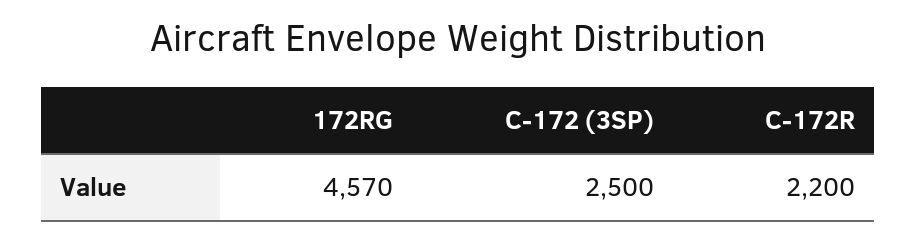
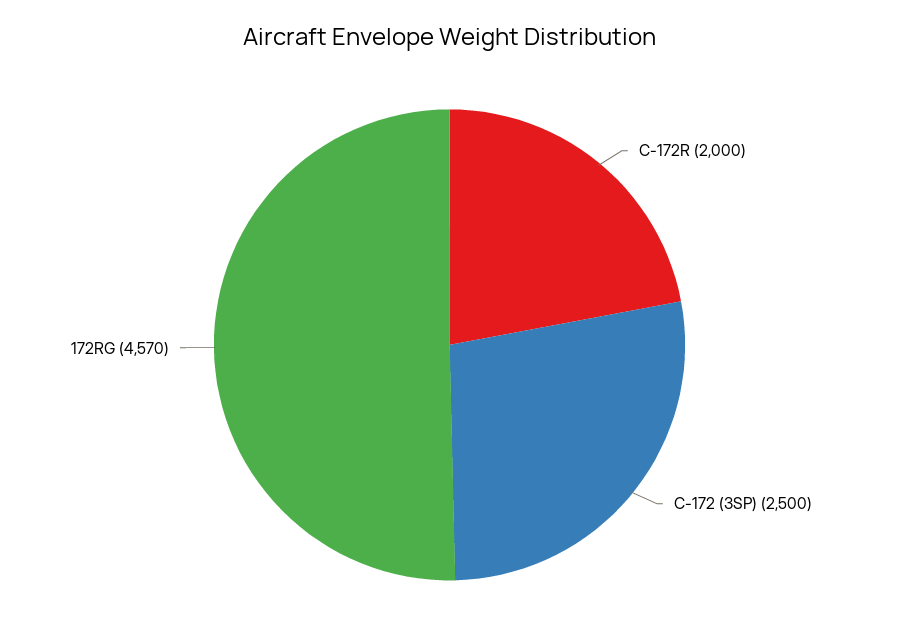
C-172R: 2200 -> 2000

